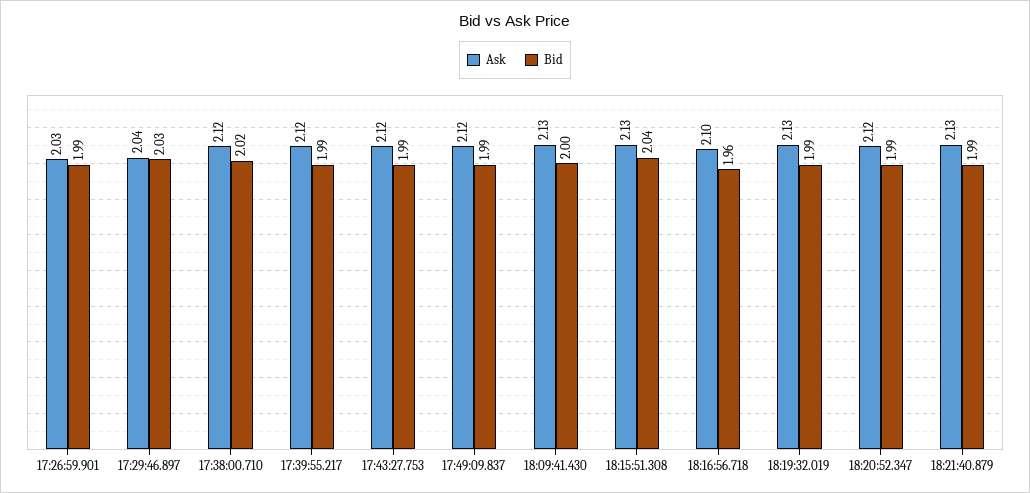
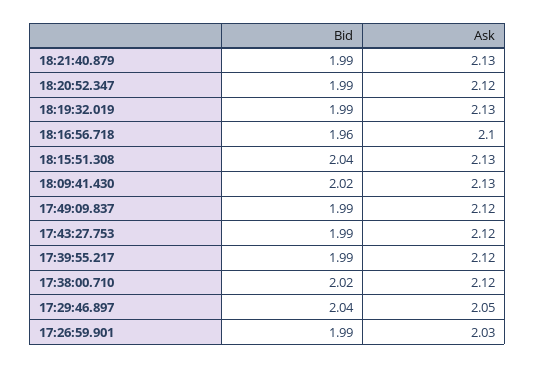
Ask, 17:29:46.897: 2.04 -> 2.05
Bid, 17:29:46.897: 2.03 -> 2.04
Bid, 18:09:41.430: 2 -> 2.02

